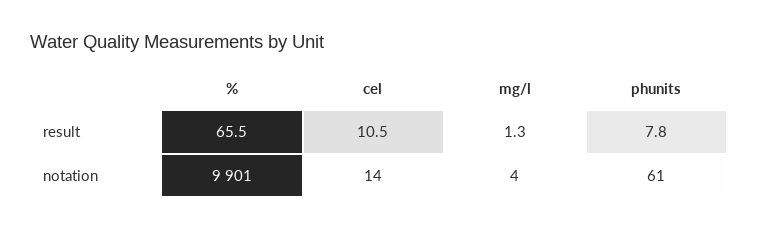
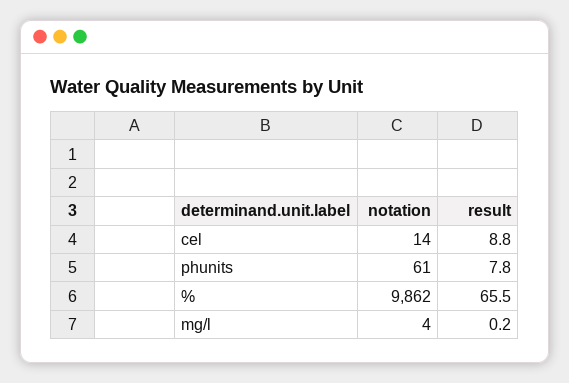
cel, result: 10.5 -> 8.8
mg/l, result: 1.3 -> 0.2
%, notation: 9901 -> 9862

